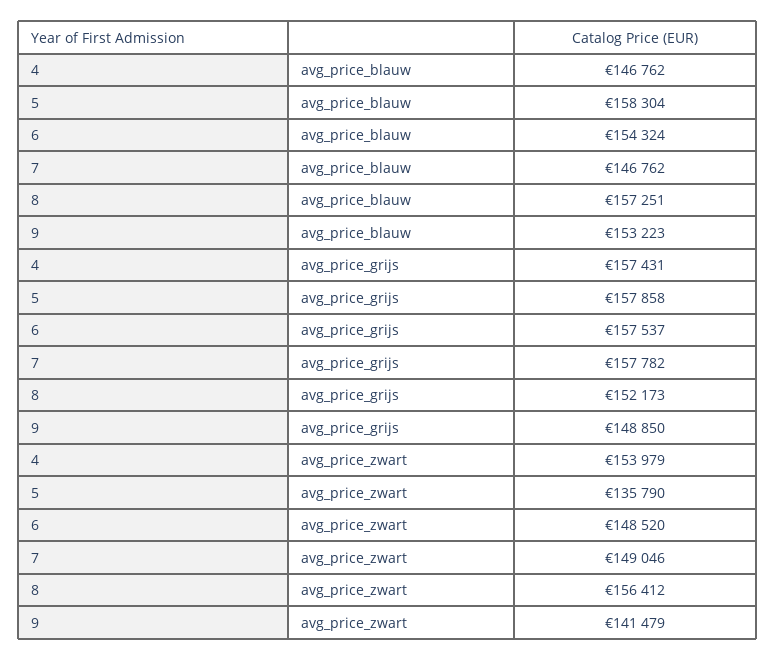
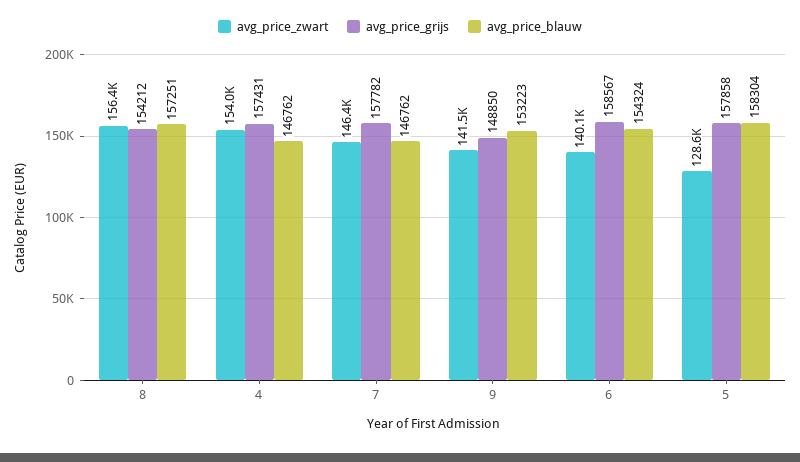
avg_price_grijs, 6: 157537 -> 158567
avg_price_grijs, 8: 152173 -> 154212
avg_price_zwart, 5: 135790 -> 128600
avg_price_zwart, 6: 148520 -> 140100
avg_price_zwart, 7: 149046 -> 146400

